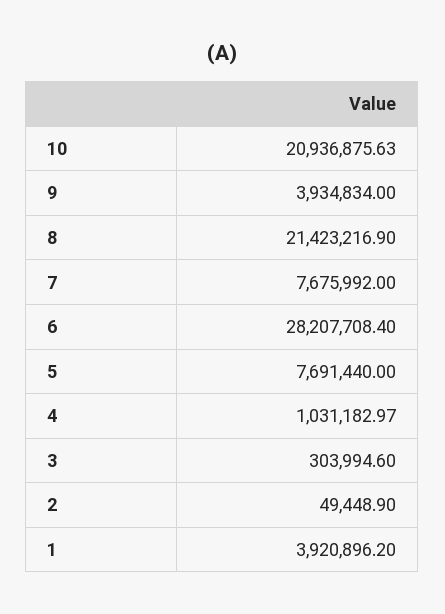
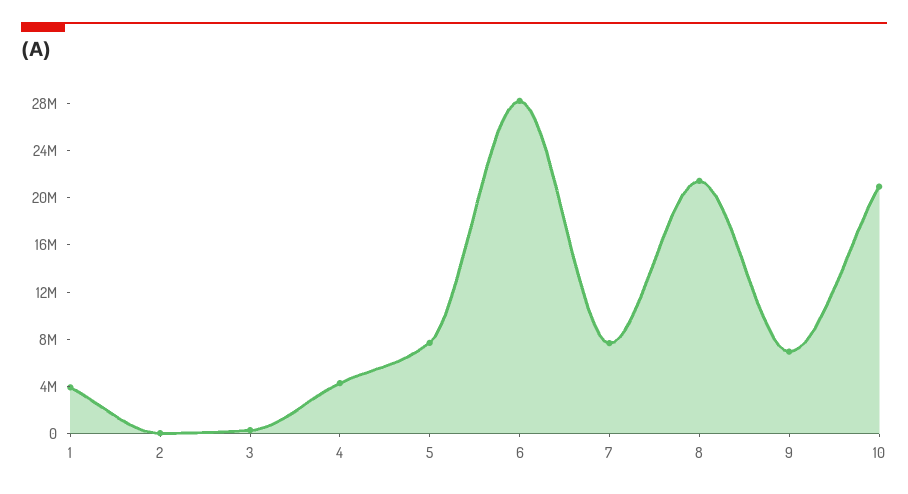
9: 3934834 -> 7000000
4: 1031182.97 -> 4000000

